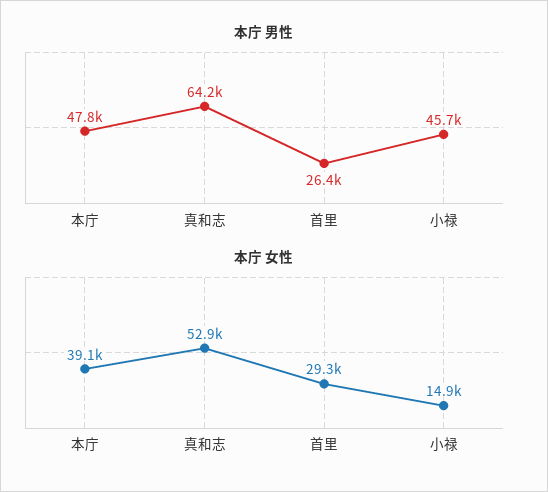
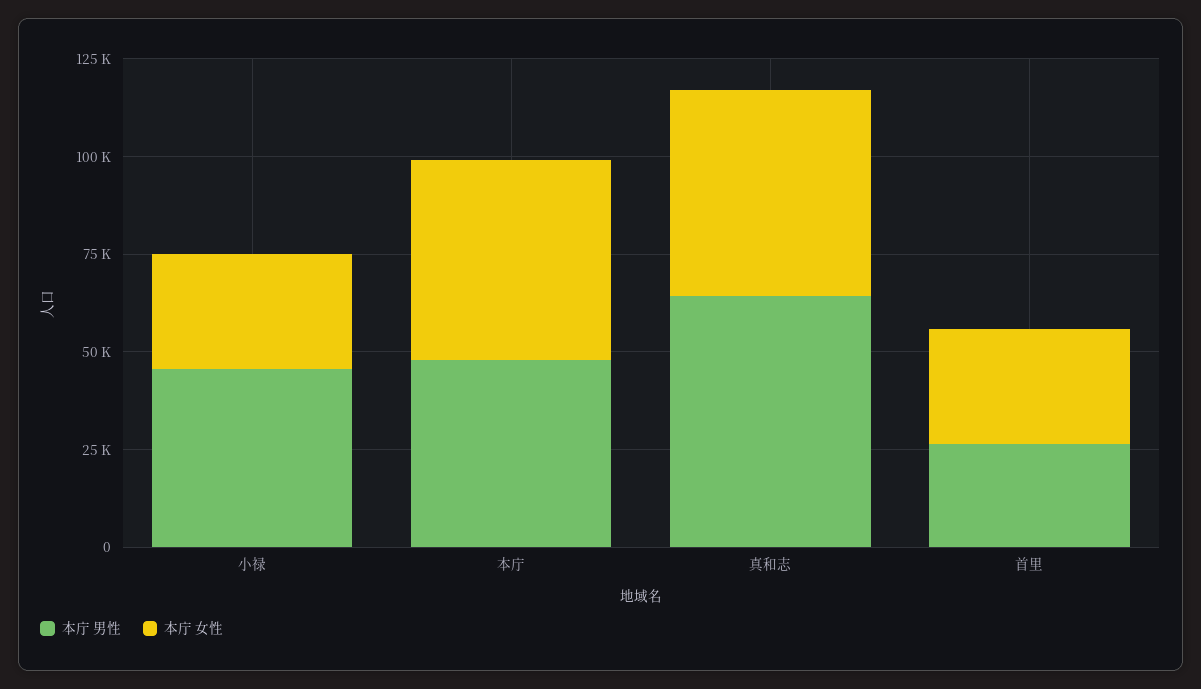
本庁 女性, 本庁: 39100 -> 50000
本庁 女性, 小禄: 14900 -> 30000

